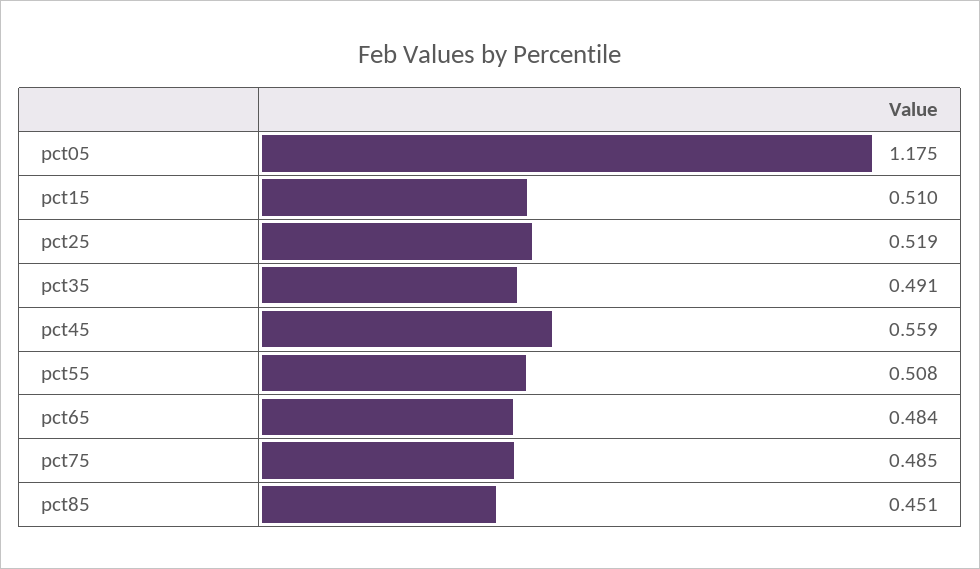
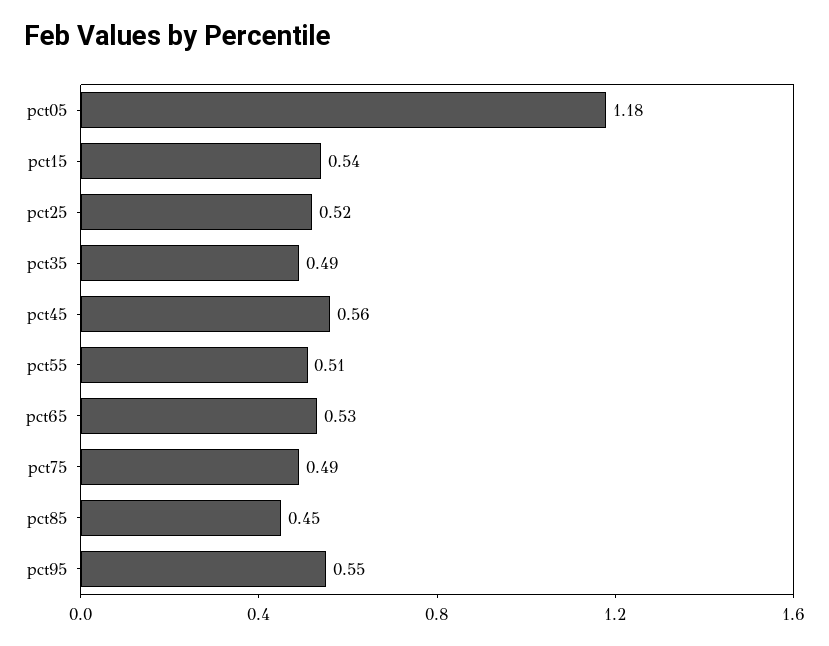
pct15: 0.51 -> 0.54
pct65: 0.484 -> 0.53
pct95: none -> 0.55

